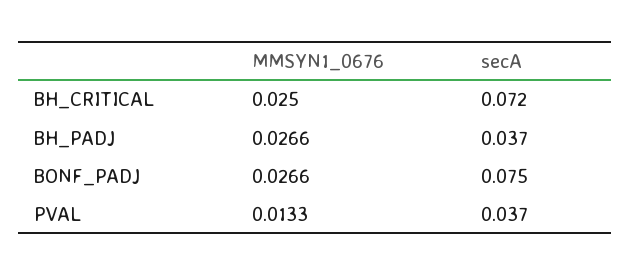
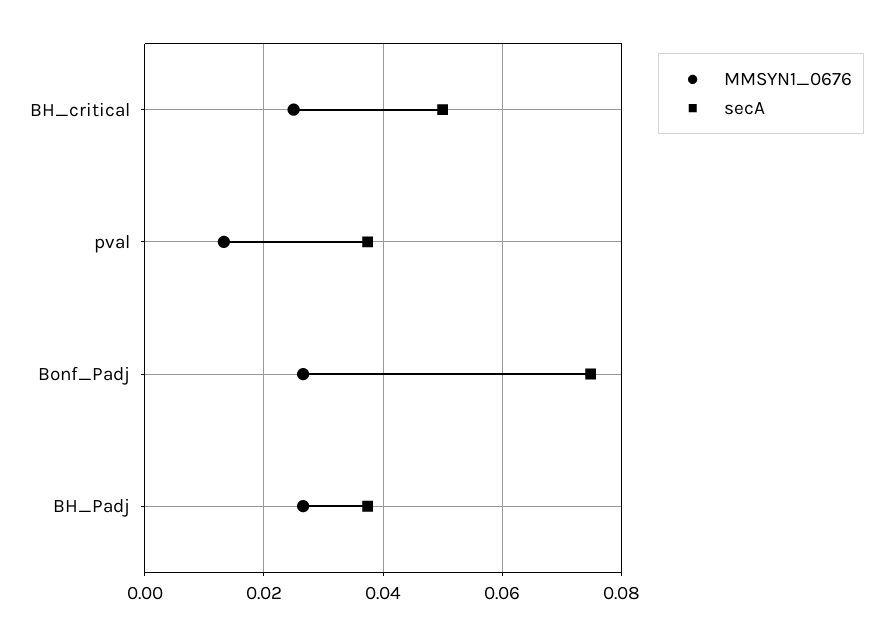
secA, BH_CRITICAL: 0.072 -> 0.05

